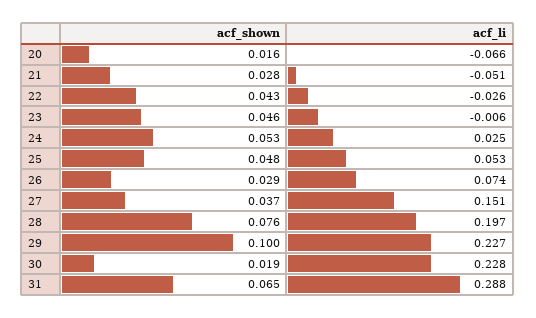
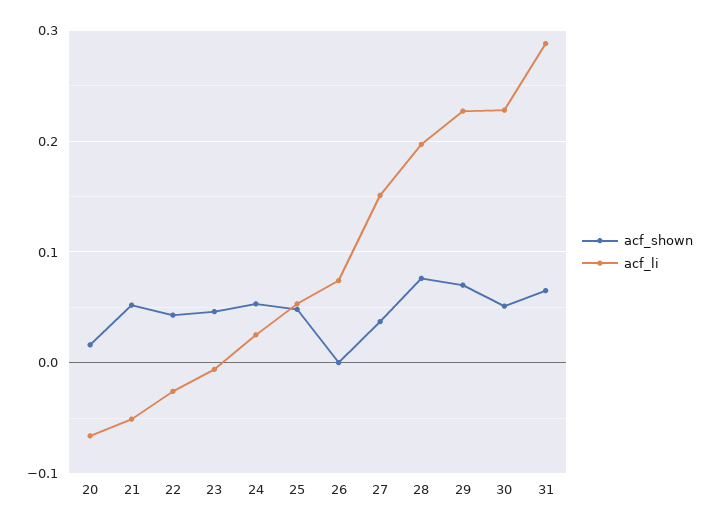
acf_shown, 21: 0.028 -> 0.05
acf_shown, 26: 0.029 -> 0
acf_shown, 29: 0.1 -> 0.07
acf_shown, 30: 0.019 -> 0.05

